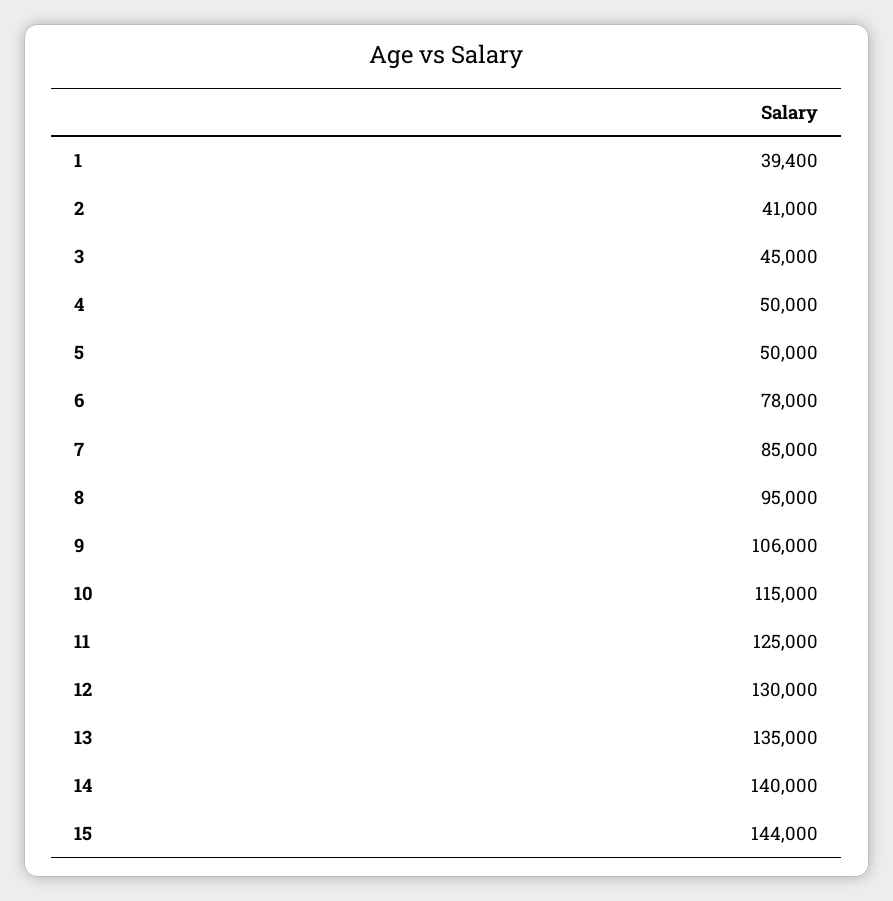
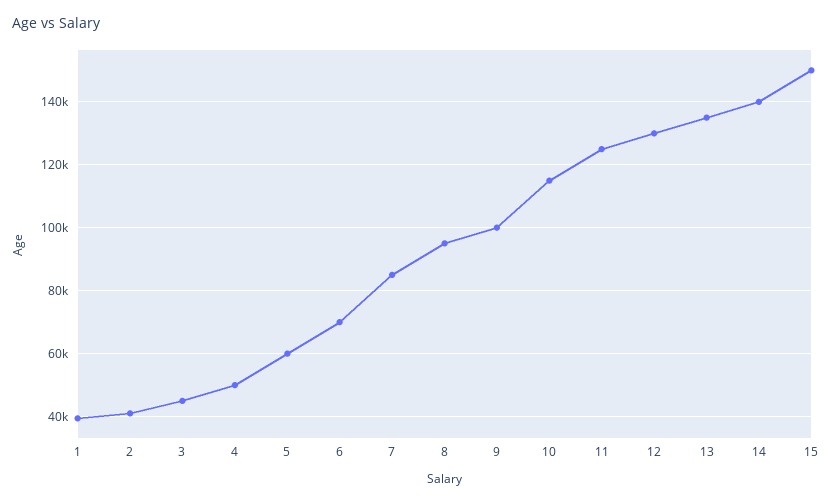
5: 50000 -> 60000
6: 78000 -> 70000
9: 106000 -> 100000
15: 144000 -> 150000

